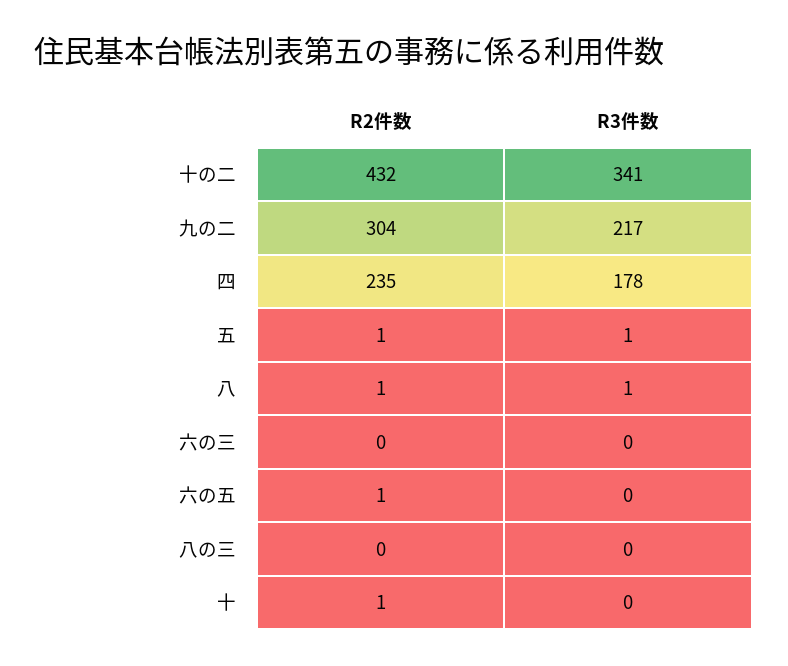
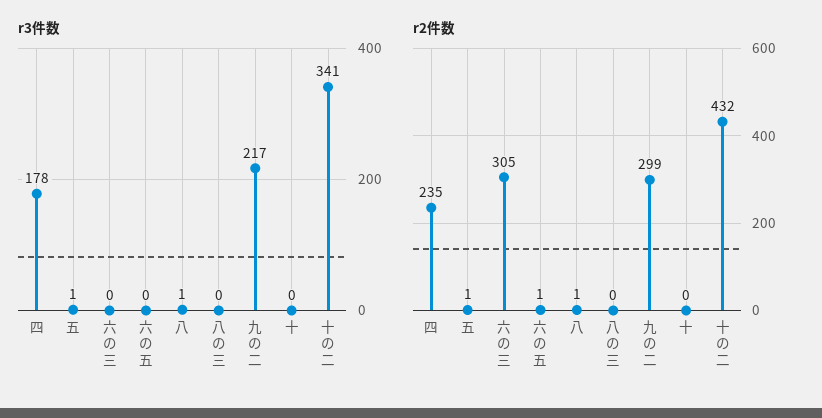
R2件数, 九の二: 304 -> 299
R2件数, 六の三: 0 -> 305
R2件数, 十: 1 -> 0

